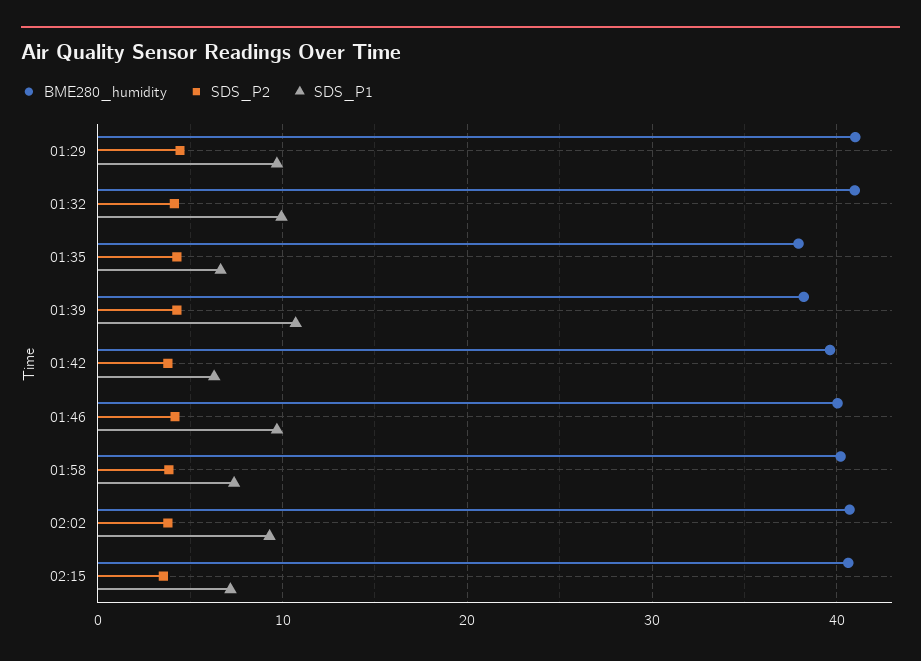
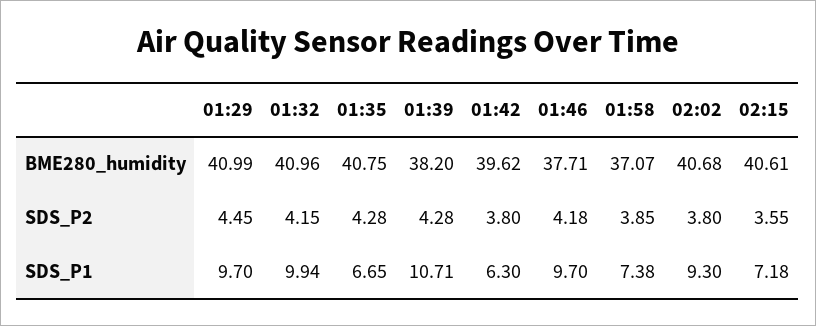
BME280_humidity, 01:35: 38 -> 40.75
BME280_humidity, 01:46: 40 -> 37.71
BME280_humidity, 01:58: 40 -> 37.07

